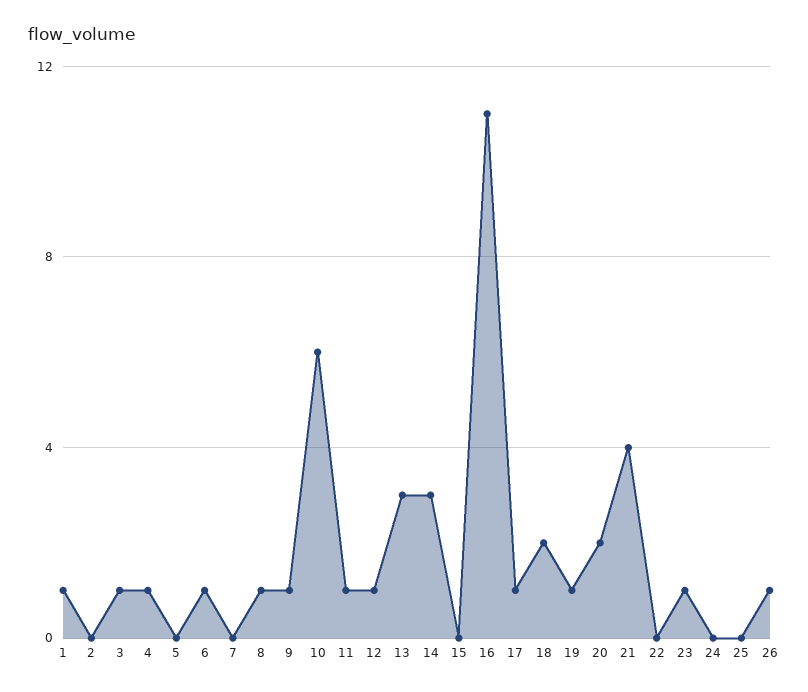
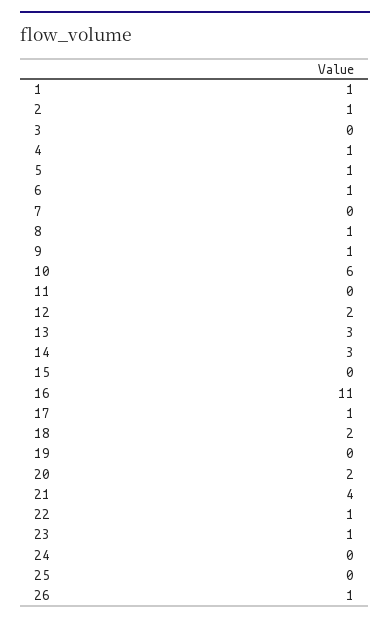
2: 0 -> 1
3: 1 -> 0
5: 0 -> 1
11: 1 -> 0
12: 1 -> 2
19: 1 -> 0
22: 0 -> 1

